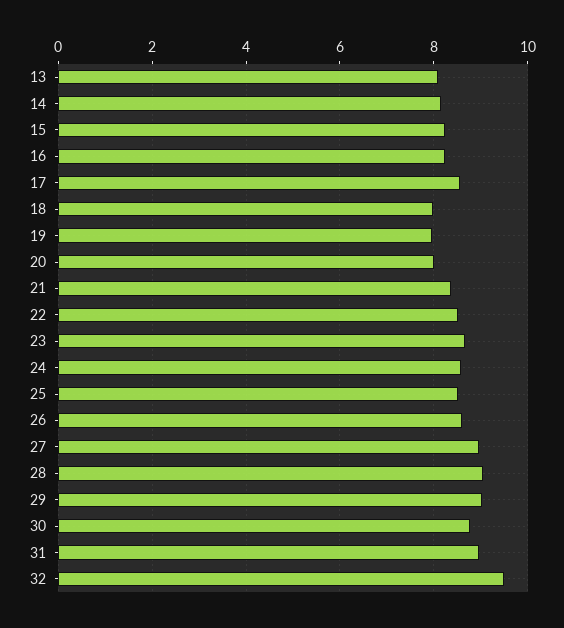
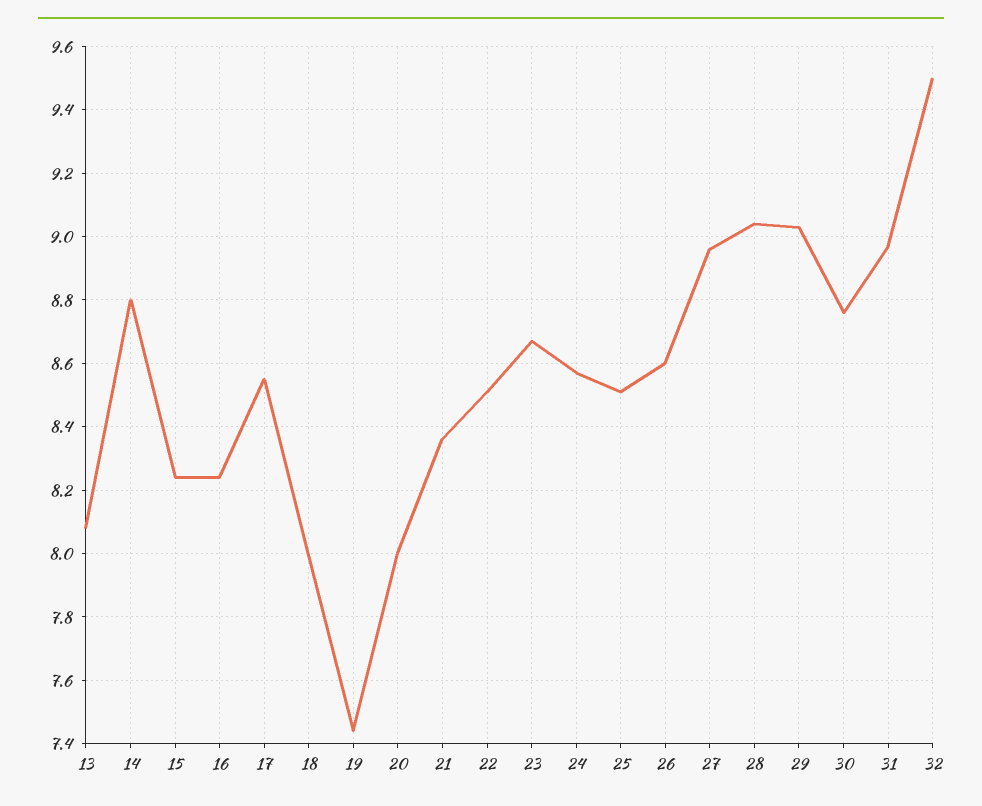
14: 8.2 -> 8.8
19: 8 -> 7.45

